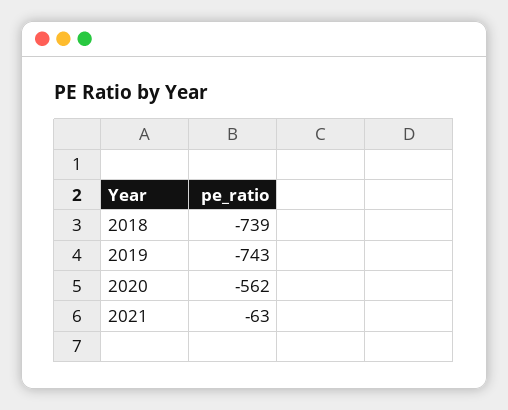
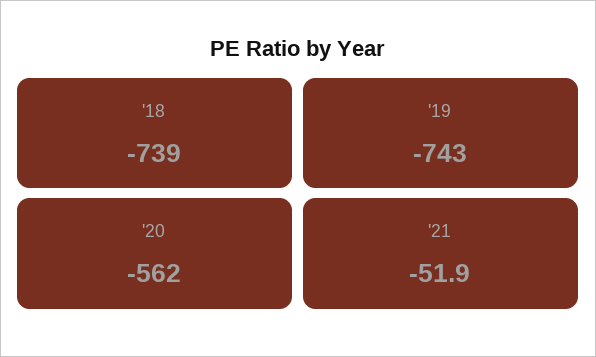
2021: -63 -> -51.9

